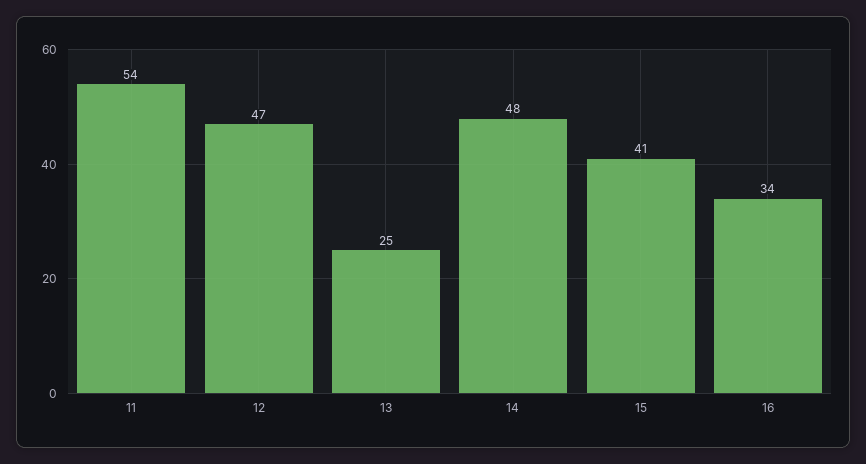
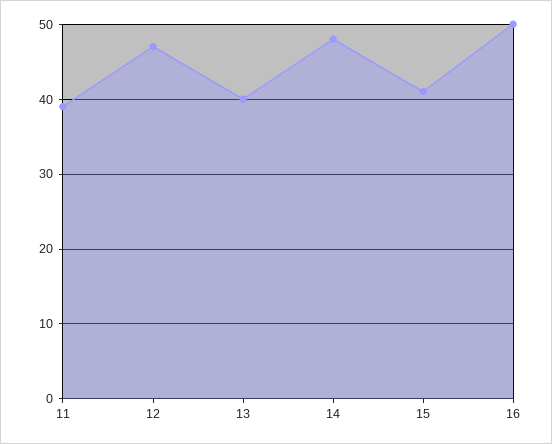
11: 54 -> 39
13: 25 -> 40
16: 34 -> 50

